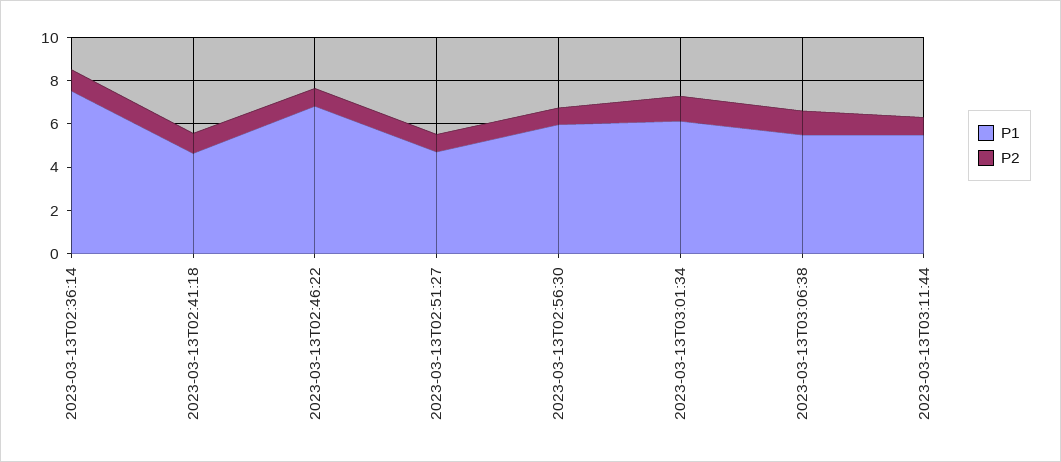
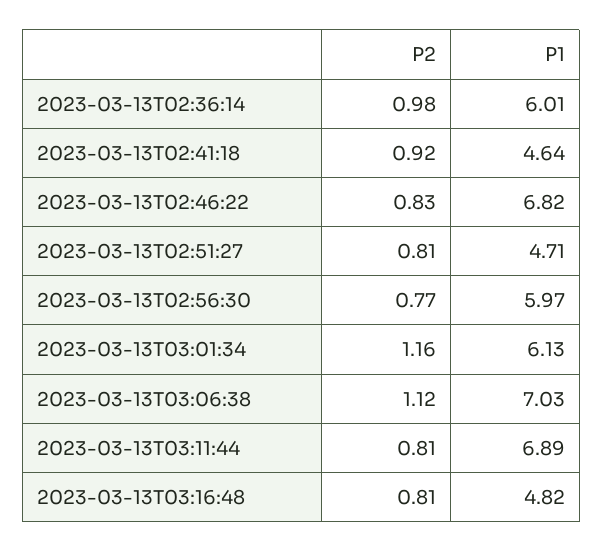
P1, 2023-03-13T02:36:14: 7.5 -> 6.01
P1, 2023-03-13T03:06:38: 5.5 -> 7.03
P1, 2023-03-13T03:11:44: 5.5 -> 6.89
P2, 2023-03-13T03:16:48: none -> 0.81
P1, 2023-03-13T03:16:48: none -> 4.82

